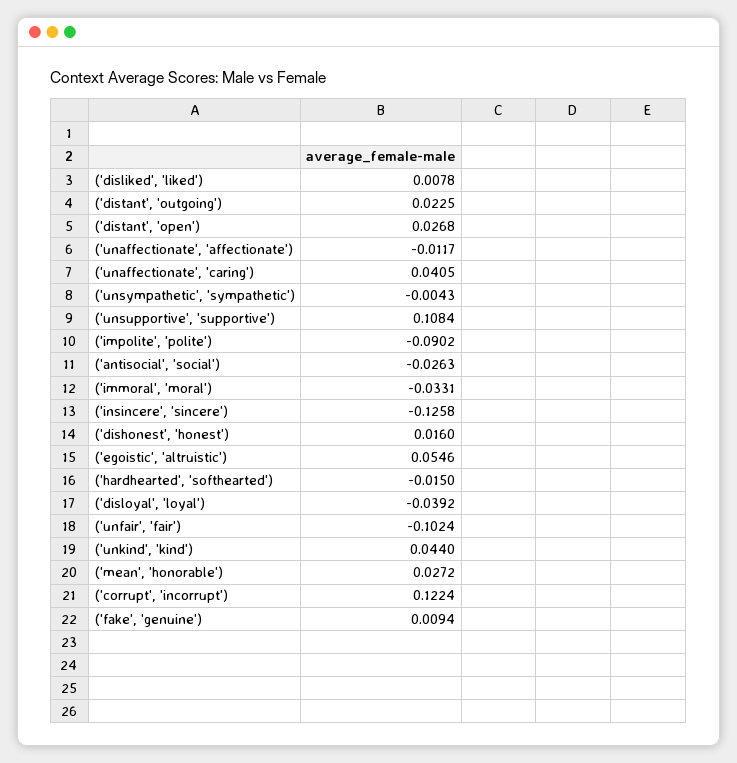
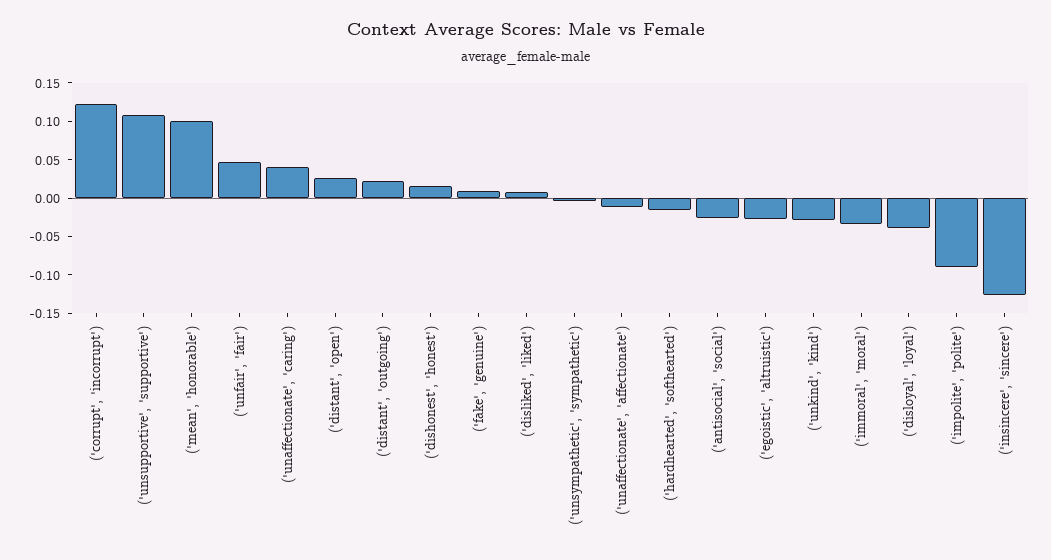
('egoistic', 'altruistic'): 0.0546 -> -0.025
('unfair', 'fair'): -0.1024 -> 0.05
('unkind', 'kind'): 0.044 -> -0.025
('mean', 'honorable'): 0.0272 -> 0.1

